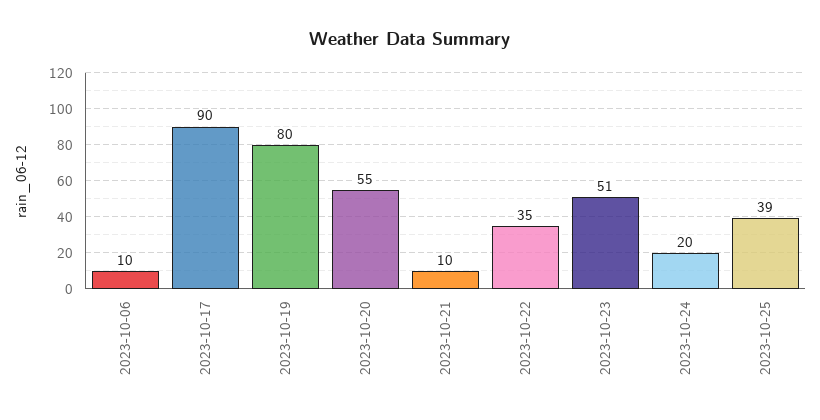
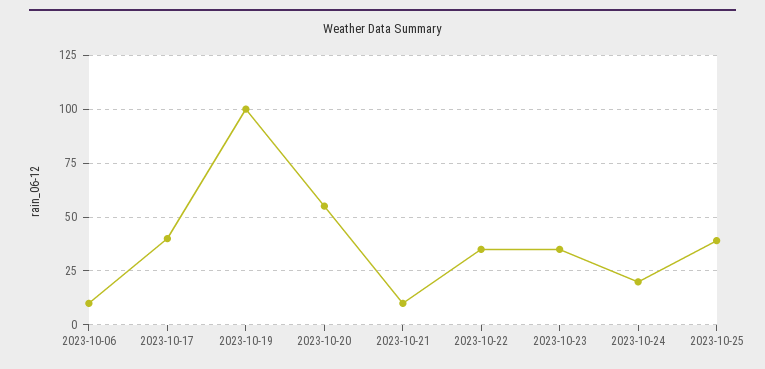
2023-10-17: 90 -> 40
2023-10-19: 80 -> 100
2023-10-23: 51 -> 35

